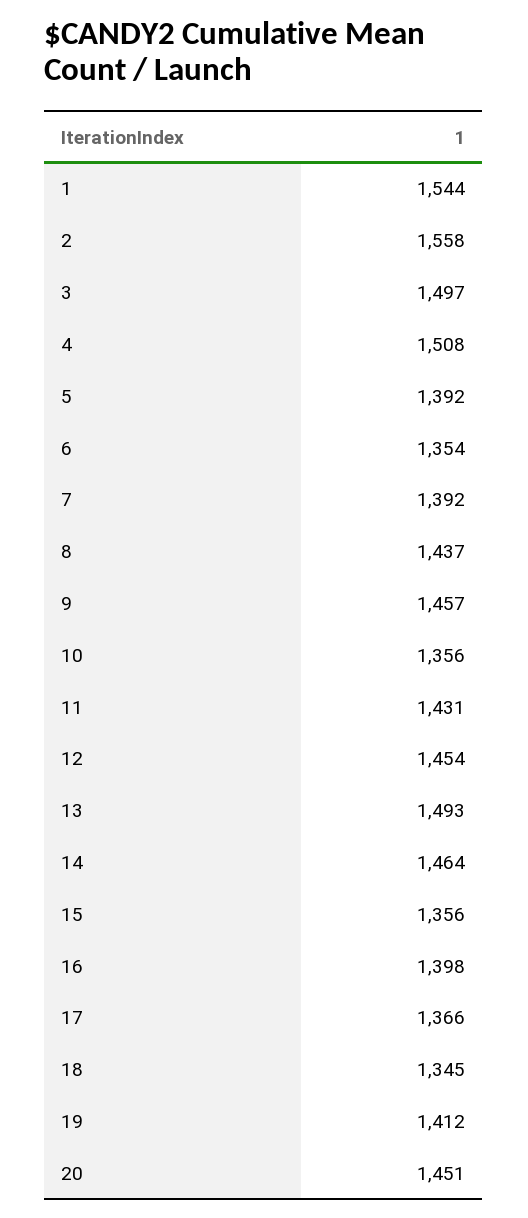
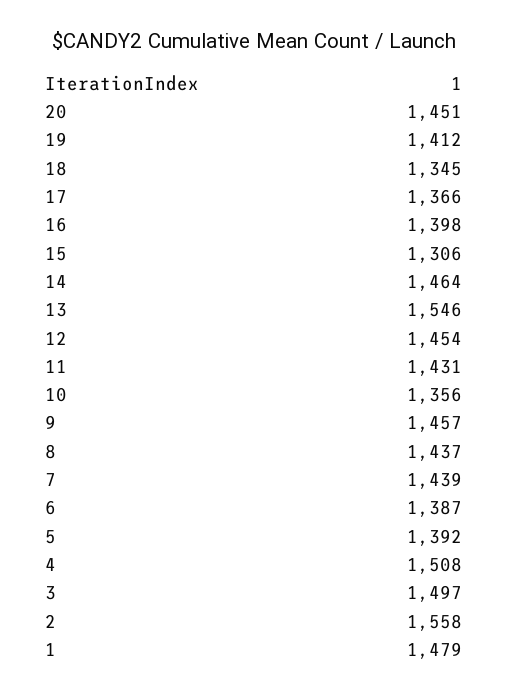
1: 1544 -> 1479
6: 1354 -> 1387
7: 1392 -> 1439
13: 1493 -> 1546
15: 1356 -> 1306

